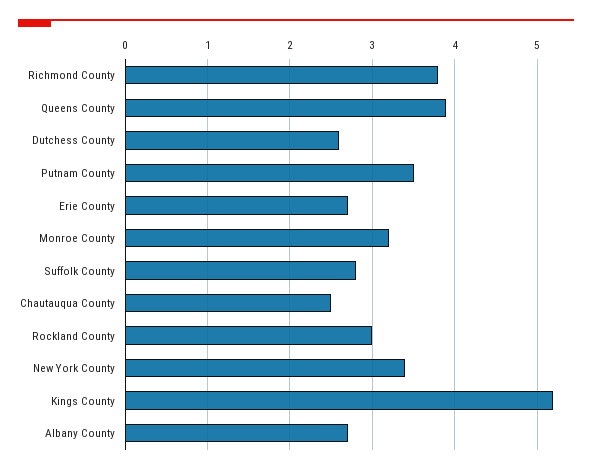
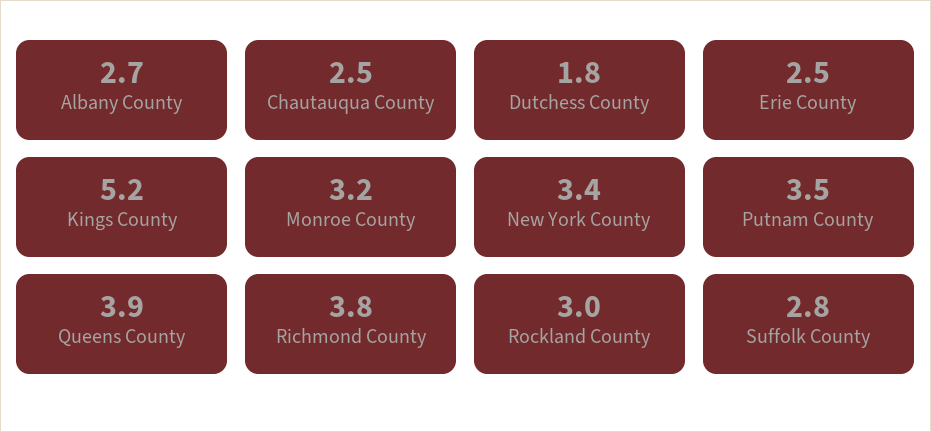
Dutchess County: 2.6 -> 1.8
Erie County: 2.7 -> 2.5

